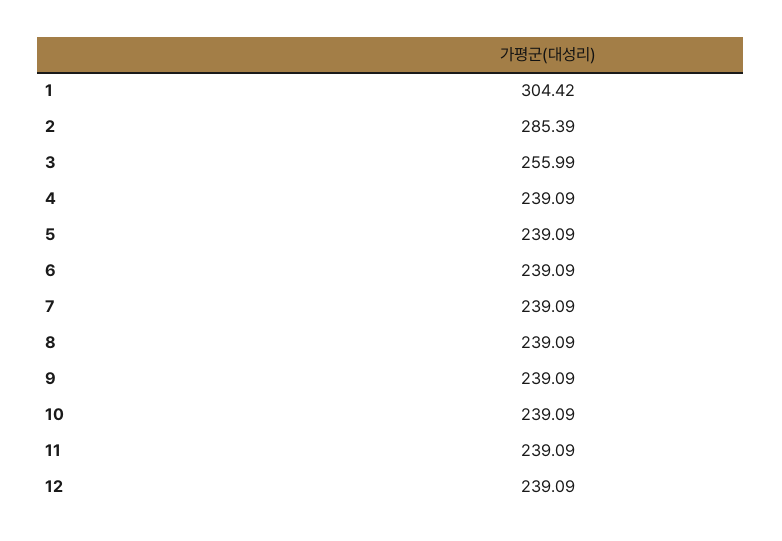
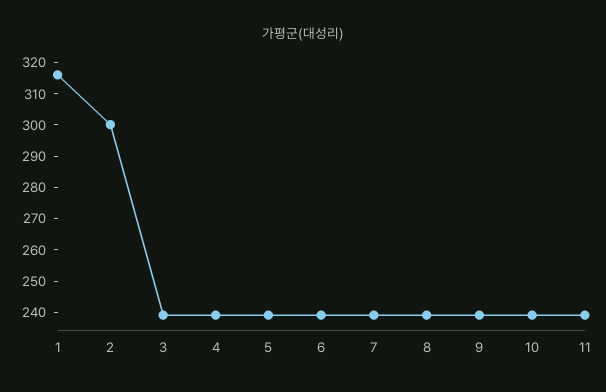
1: 304.42 -> 315
2: 285.39 -> 300
3: 255.99 -> 240
12: 239.09 -> none

